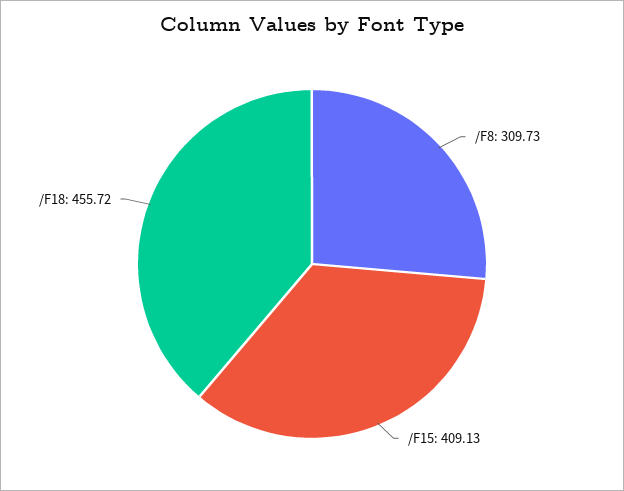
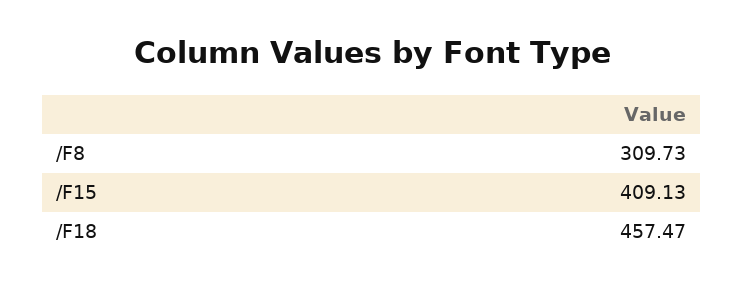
/F18: 455.72 -> 457.47

